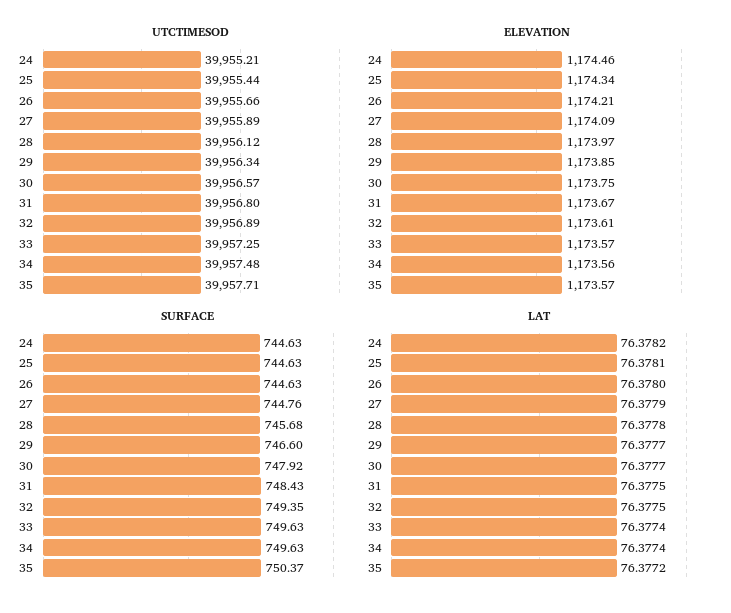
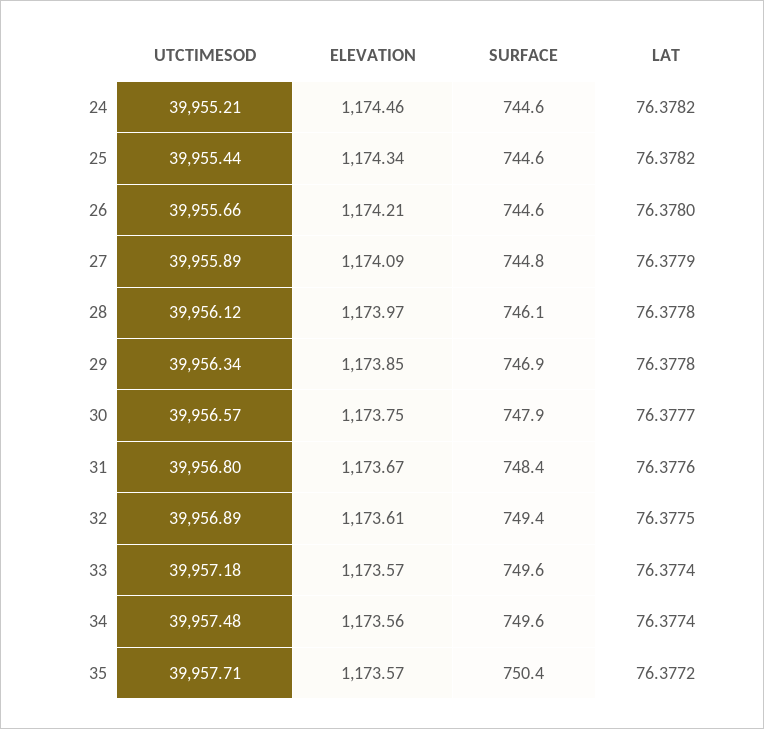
UTCTIMESOD, 33: 39957.25 -> 39957.18
SURFACE, 28: 745.68 -> 746.1
SURFACE, 29: 746.6 -> 746.9
LAT, 25: 76.3781 -> 76.3782
LAT, 29: 76.3777 -> 76.3778
LAT, 31: 76.3775 -> 76.3776

